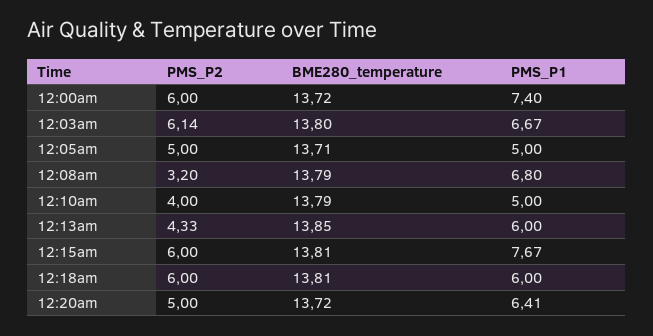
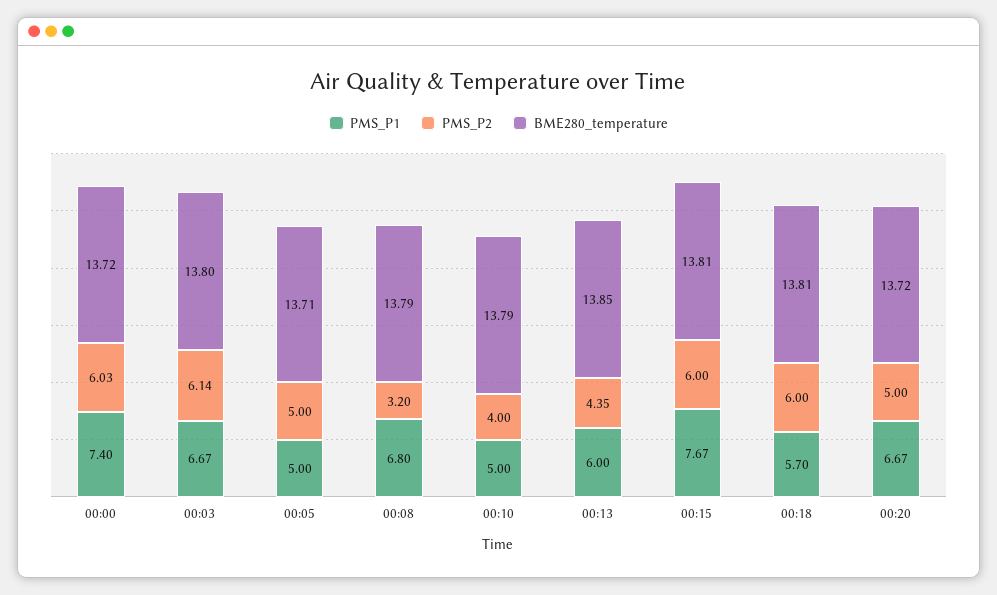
PMS_P2, 12:00am: 6 -> 6.03
PMS_P2, 12:13am: 4.33 -> 4.35
PMS_P1, 12:18am: 6 -> 5.7
PMS_P1, 12:20am: 6.41 -> 6.67

